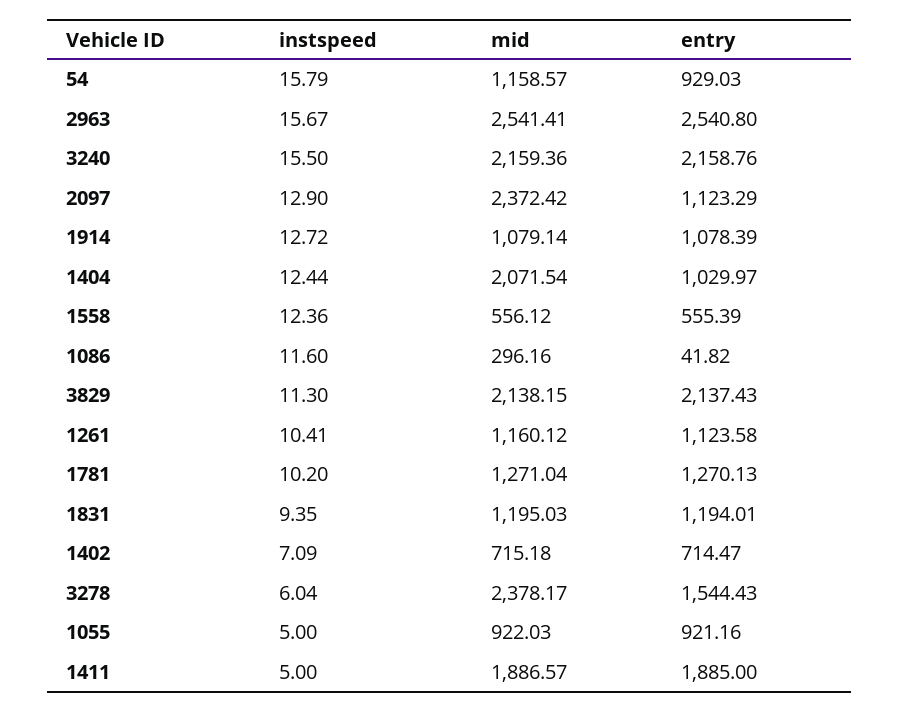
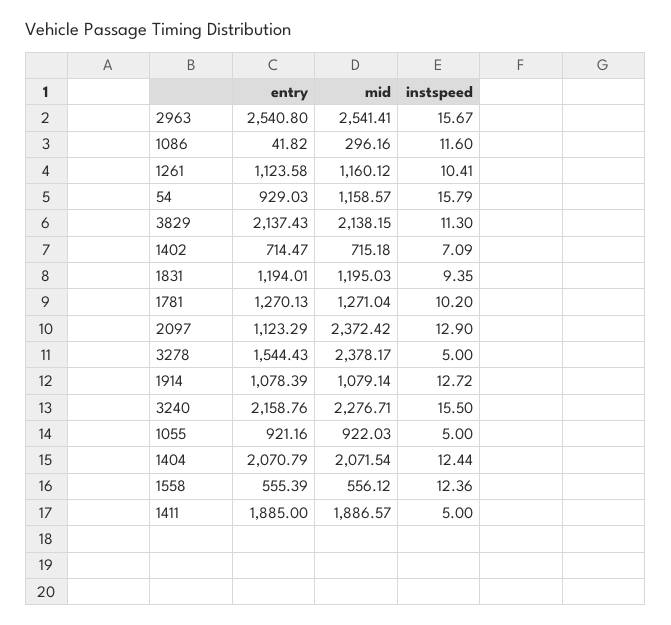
mid, 3240: 2159.36 -> 2276.71
entry, 1404: 1029.97 -> 2070.79
instspeed, 3278: 6.04 -> 5

